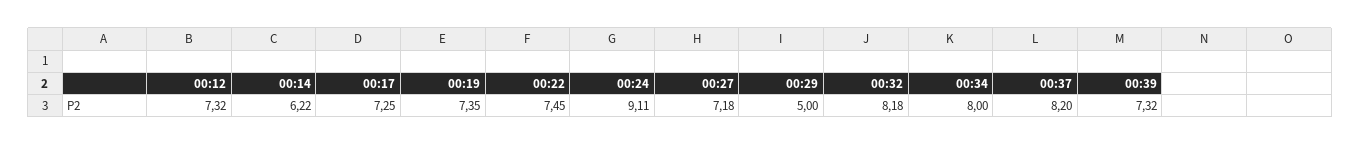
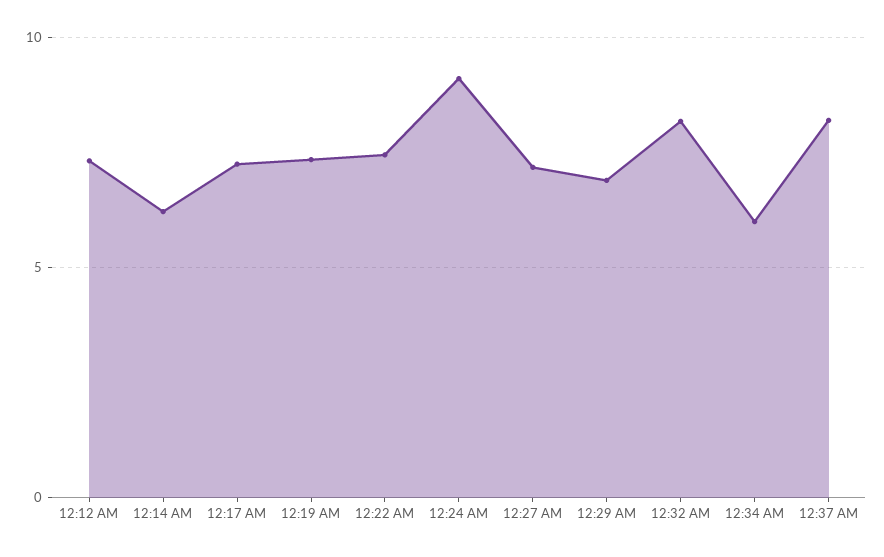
00:29: 5 -> 7
00:34: 8 -> 6
00:39: 7.32 -> none

